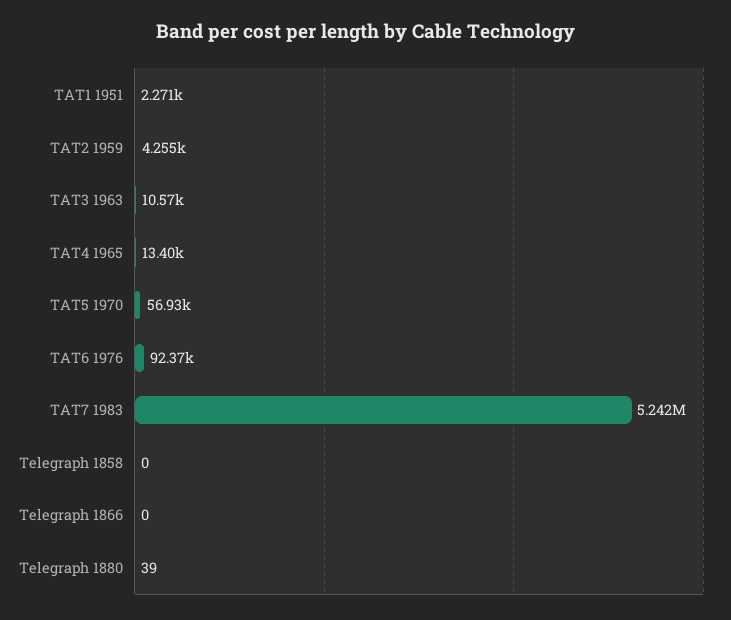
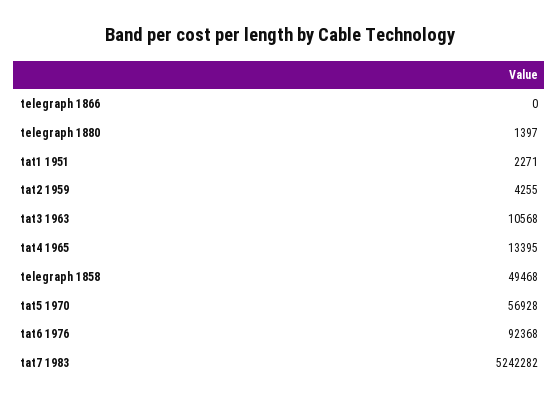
Telegraph 1858: 0 -> 49468
Telegraph 1880: 39 -> 1397

